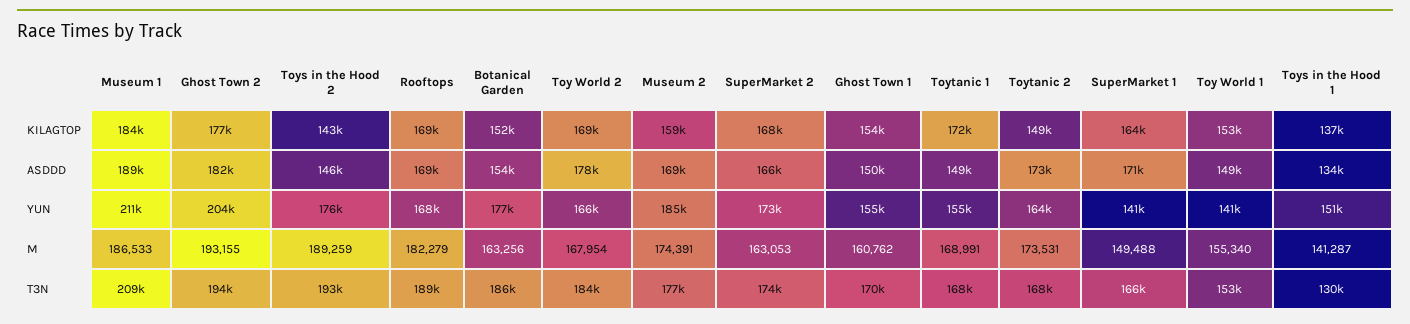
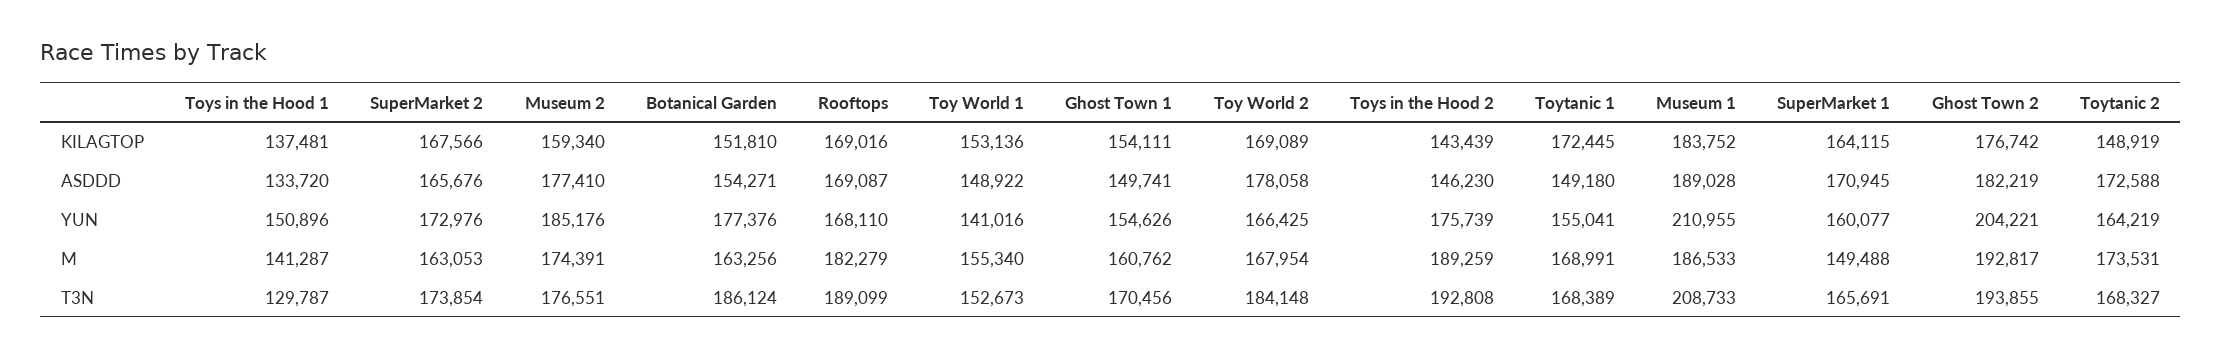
Museum 2, ASDDD: 169000 -> 177410
SuperMarket 1, YUN: 141000 -> 160077
Ghost Town 2, M: 193155 -> 192817

